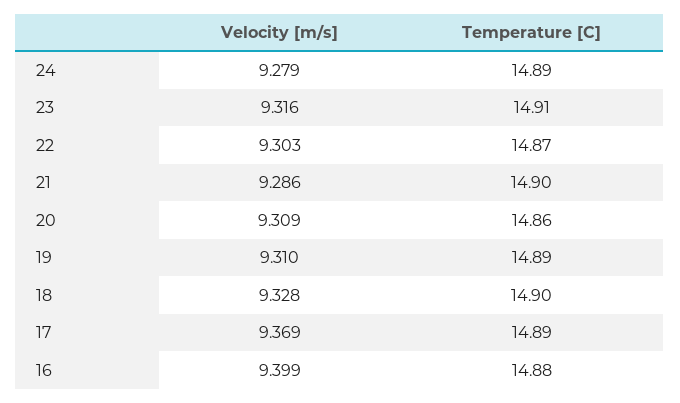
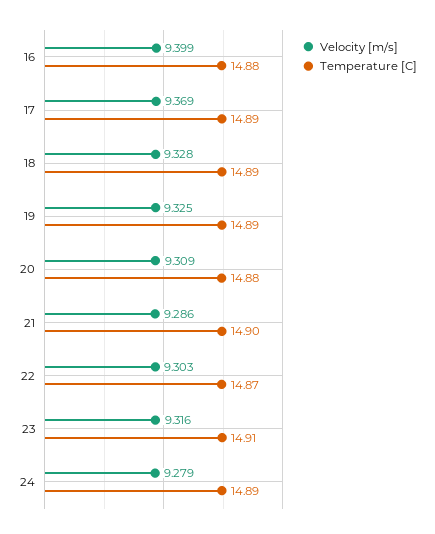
Temperature [C], 20: 14.86 -> 14.88
Velocity [m/s], 19: 9.31 -> 9.325
Temperature [C], 18: 14.9 -> 14.89

